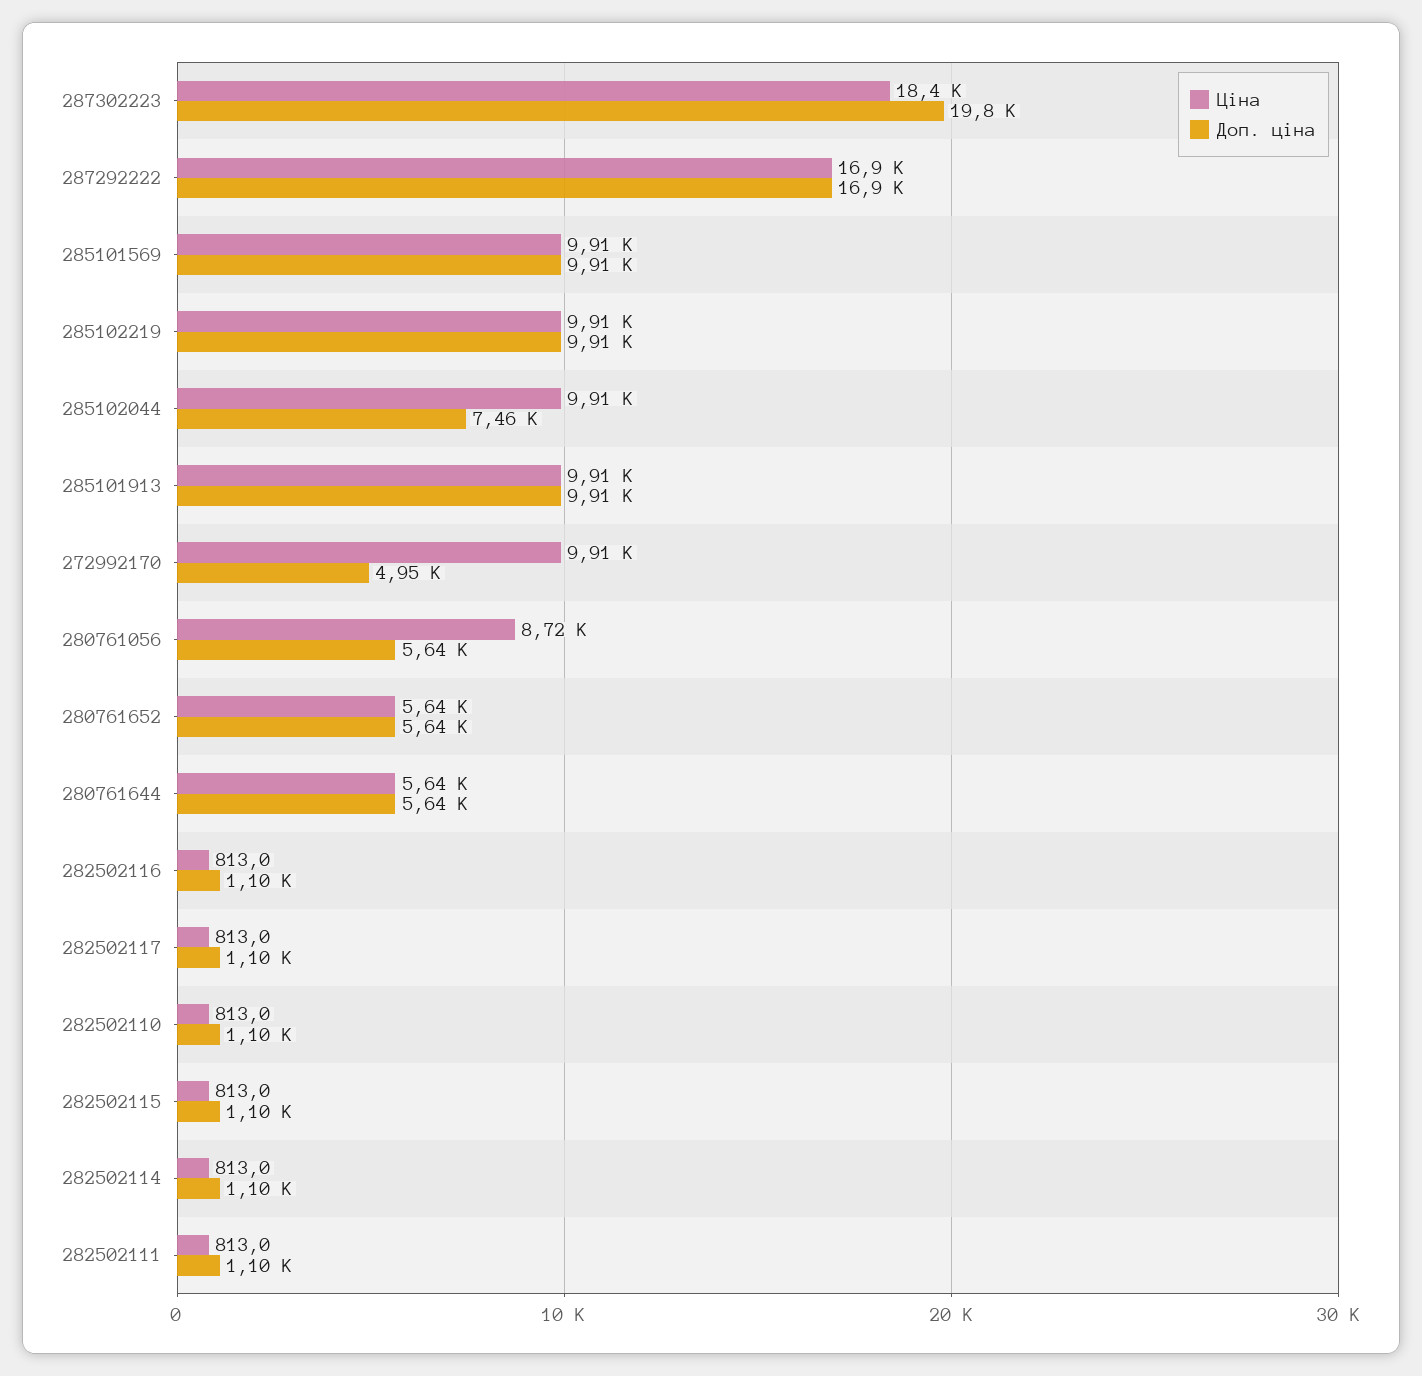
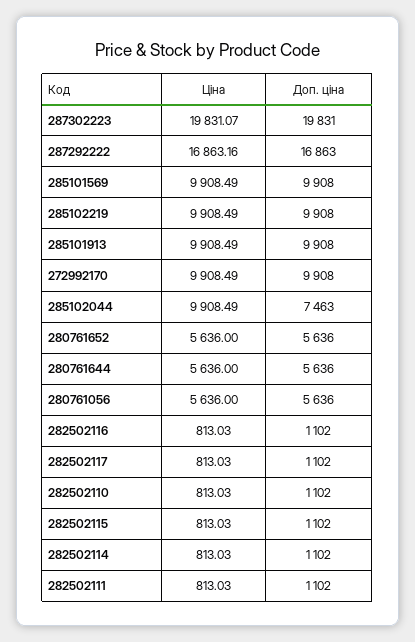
Ціна, 287302223: 18400 -> 19831.07
Доп. ціна, 272992170: 4950 -> 9908
Ціна, 280761056: 8720 -> 5636

